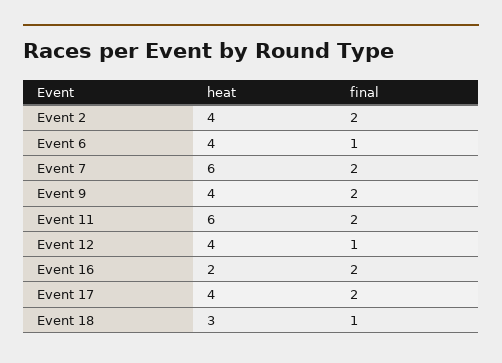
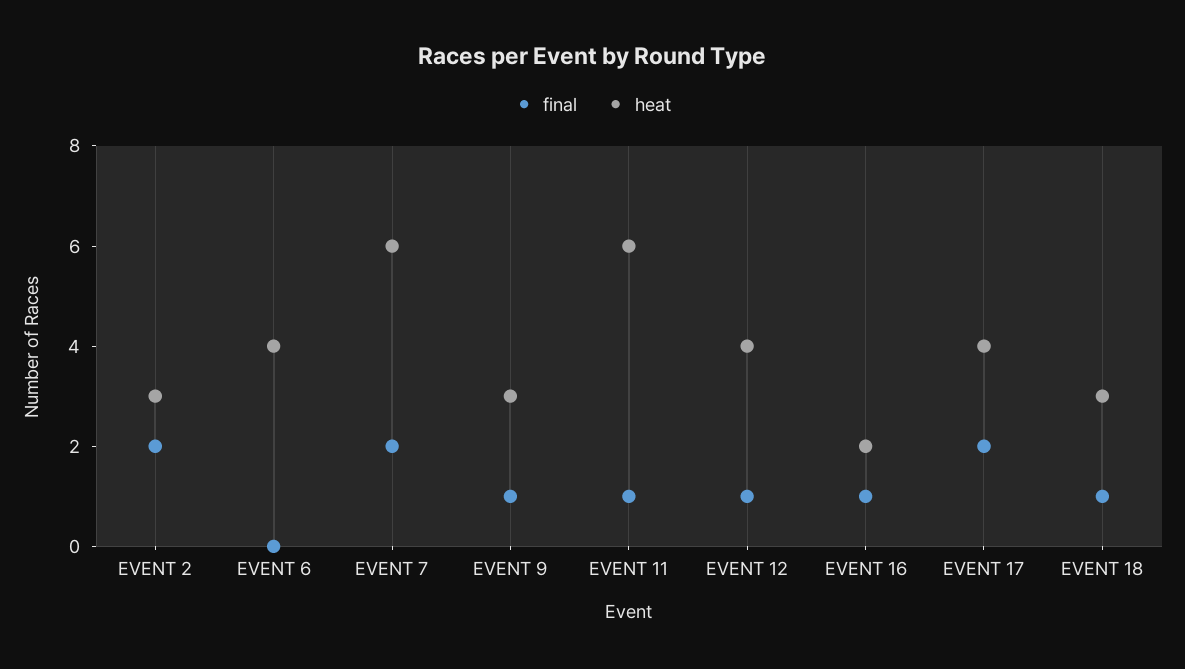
heat, Event 2: 4 -> 3
final, Event 6: 1 -> 0
heat, Event 9: 4 -> 3
final, Event 9: 2 -> 1
final, Event 11: 2 -> 1
final, Event 16: 2 -> 1

